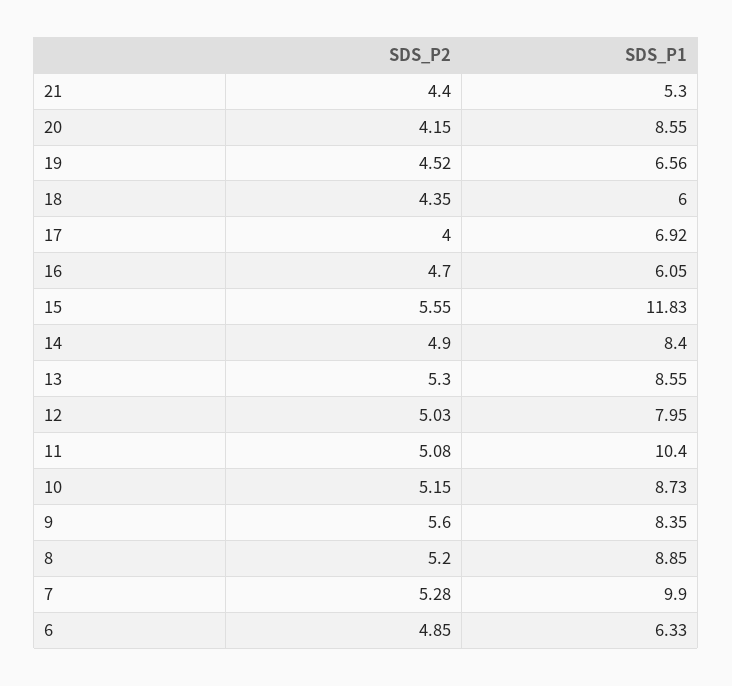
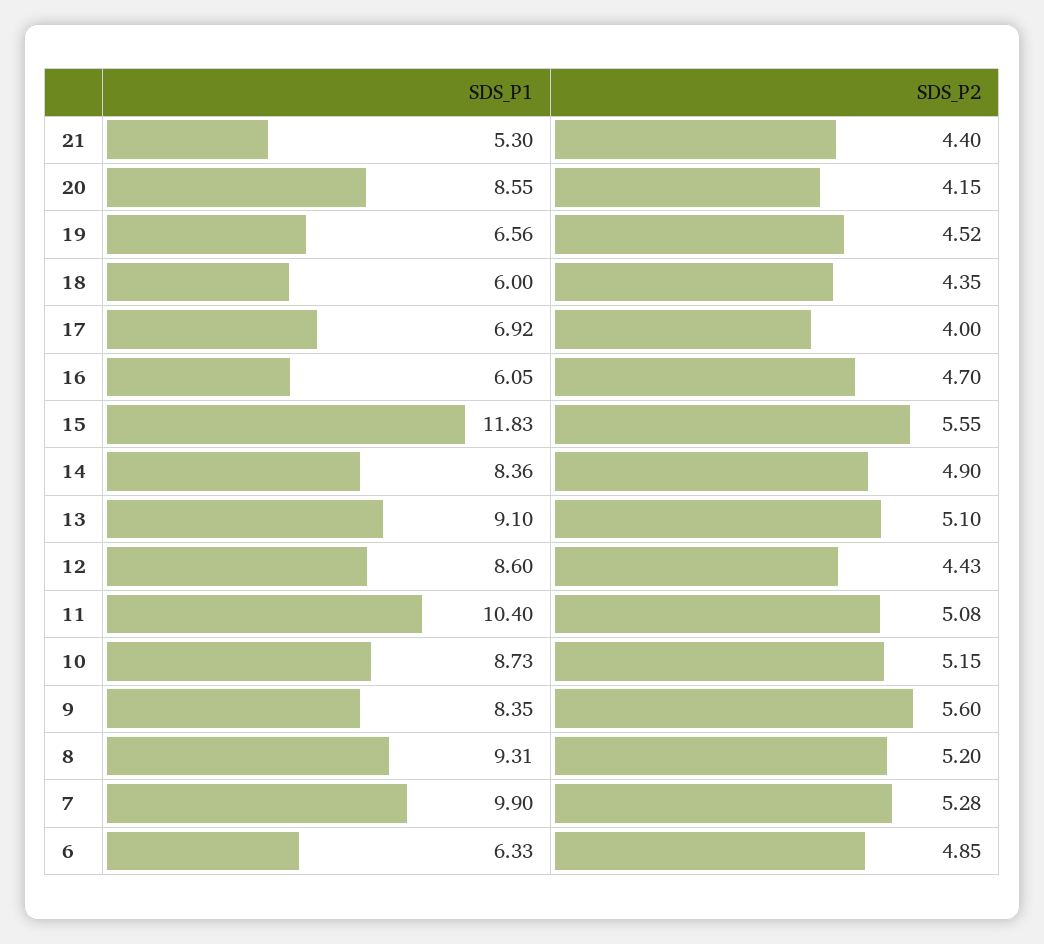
SDS_P1, 14: 8.4 -> 8.36
SDS_P2, 13: 5.3 -> 5.1
SDS_P1, 13: 8.55 -> 9.1
SDS_P2, 12: 5.03 -> 4.43
SDS_P1, 12: 7.95 -> 8.6
SDS_P1, 8: 8.85 -> 9.31

